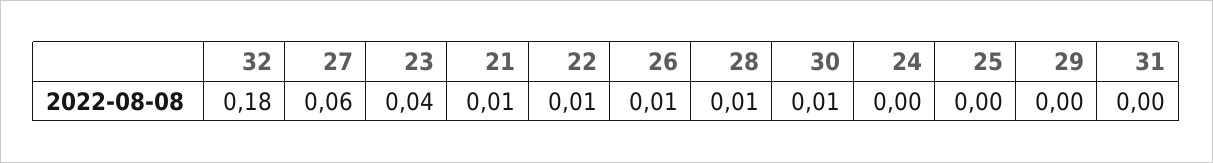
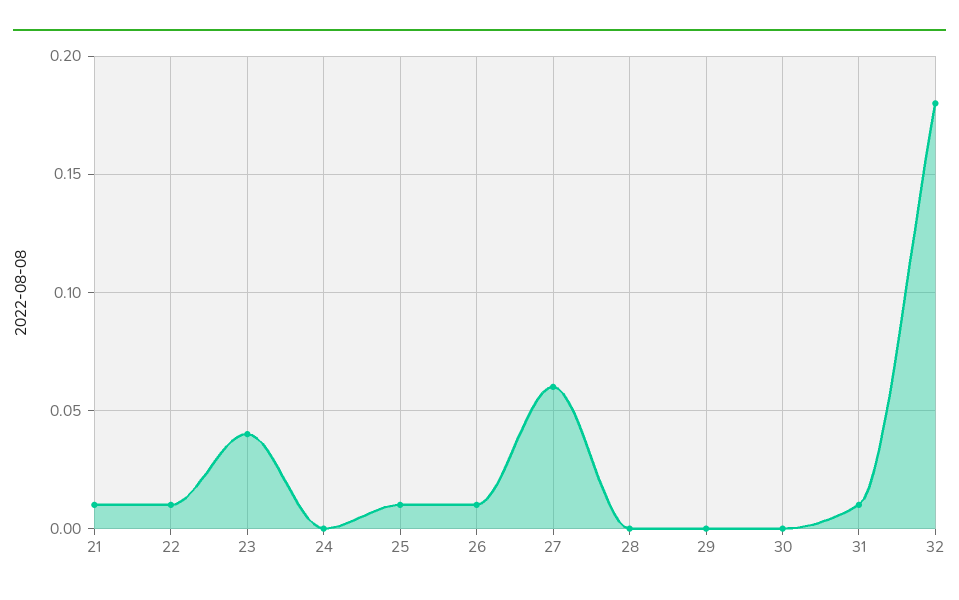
28: 0.01 -> 0
30: 0.01 -> 0
25: 0 -> 0.01
31: 0 -> 0.01

